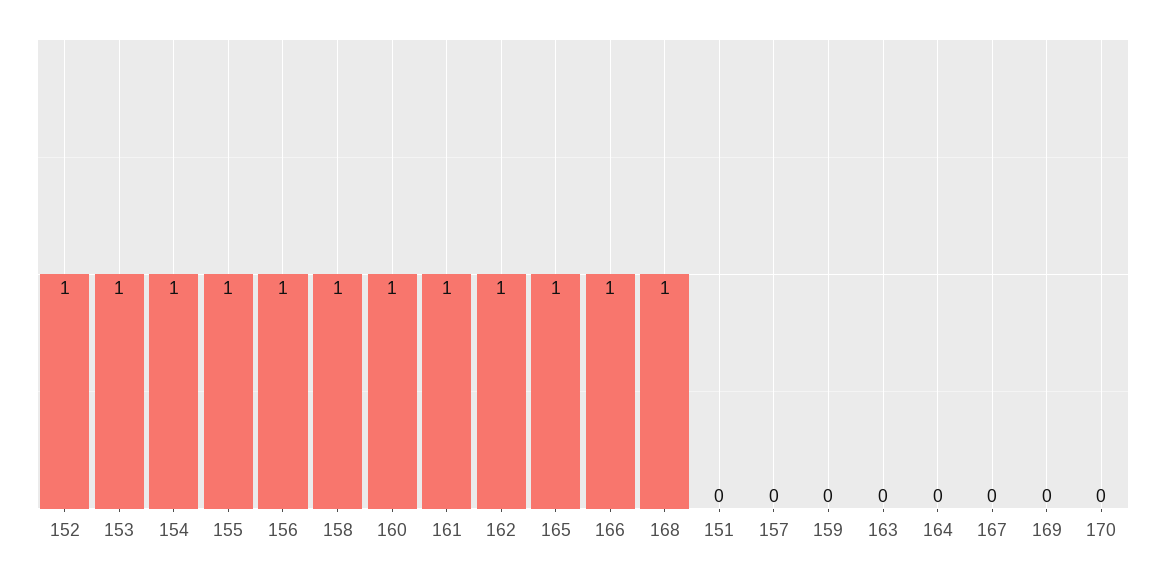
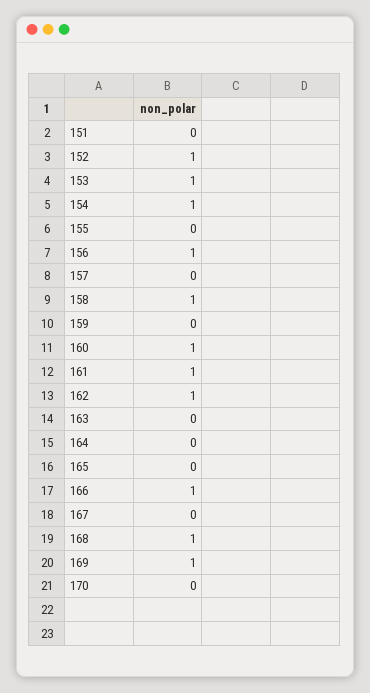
155: 1 -> 0
165: 1 -> 0
169: 0 -> 1

